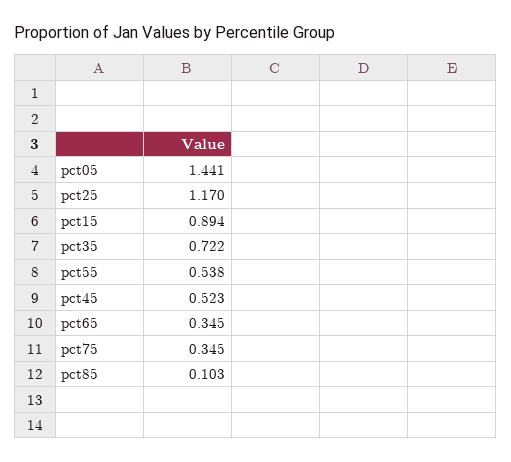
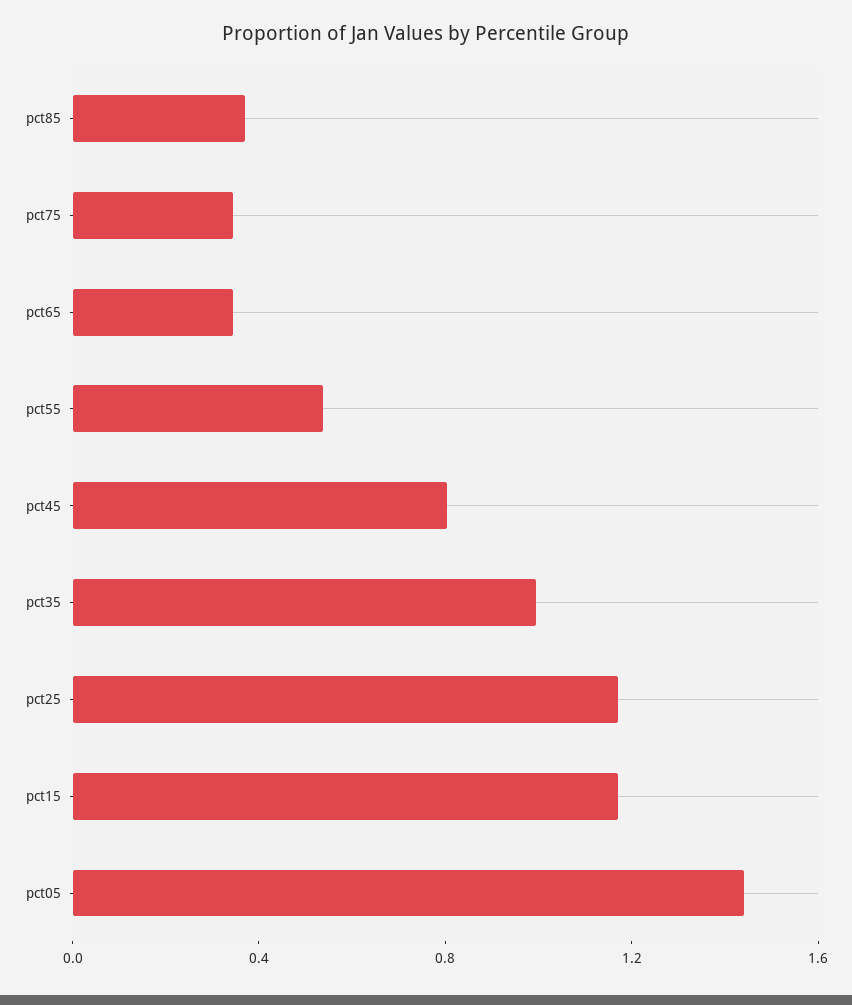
pct15: 0.894 -> 1.2
pct35: 0.722 -> 1
pct45: 0.523 -> 0.8
pct85: 0.103 -> 0.4

